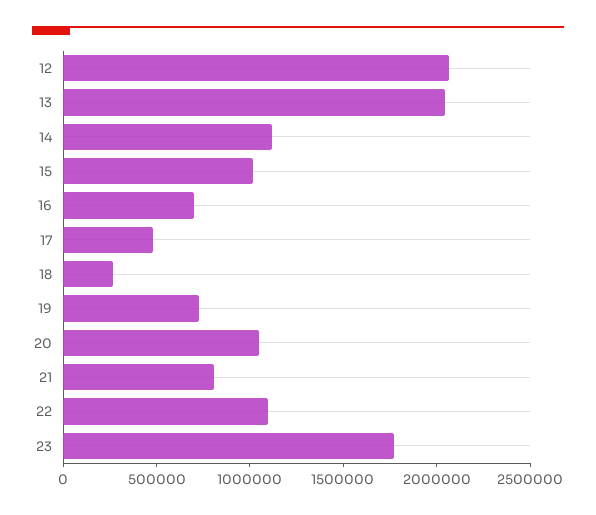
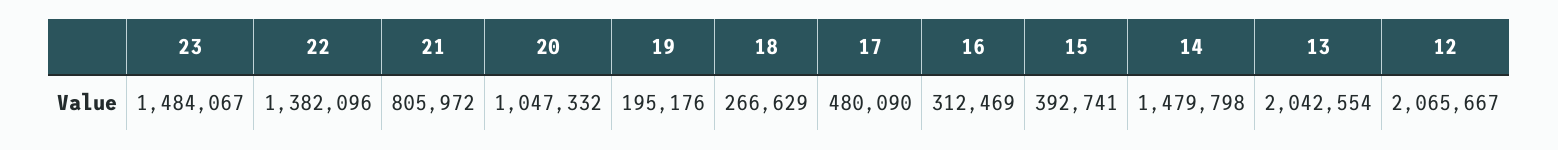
14: 1100000 -> 1479798
15: 1000000 -> 392741
16: 700000 -> 312469
19: 700000 -> 195176
22: 1100000 -> 1382096
23: 1800000 -> 1484067

